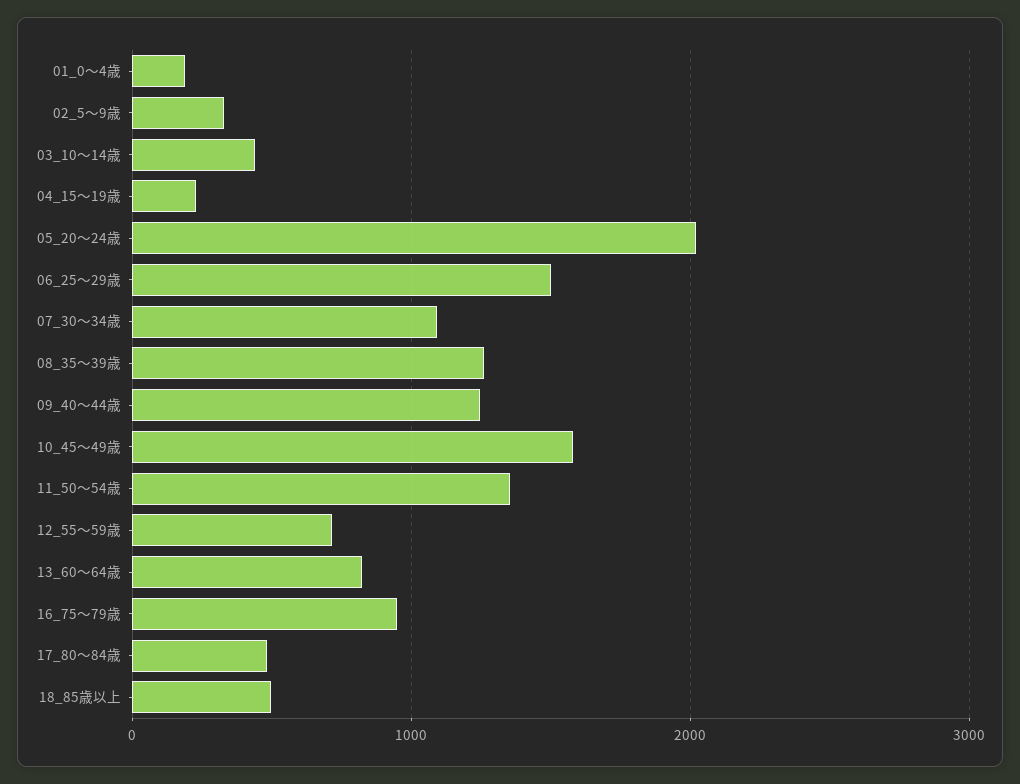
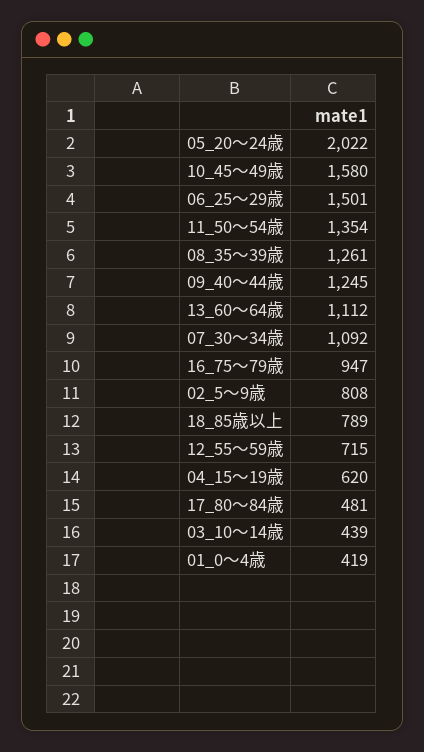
01_0～4歳: 200 -> 419
02_5～9歳: 300 -> 808
04_15～19歳: 200 -> 620
13_60～64歳: 800 -> 1112
18_85歳以上: 500 -> 789

